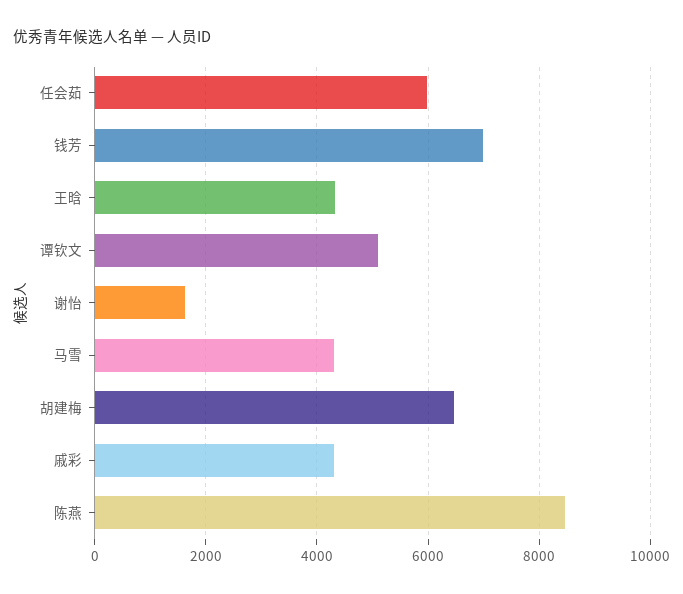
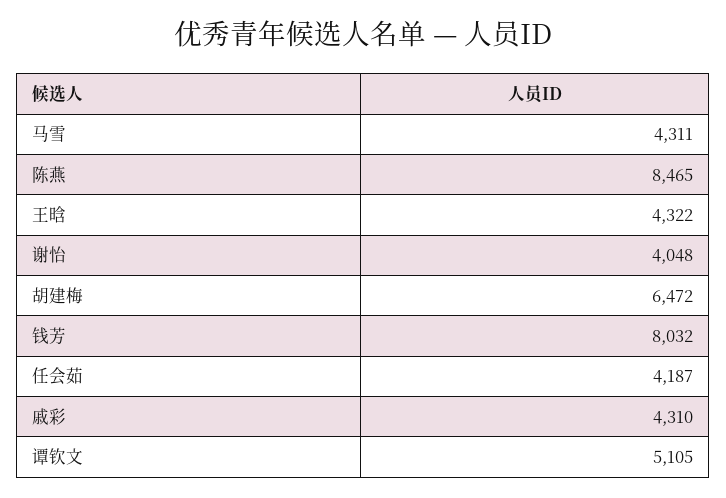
任会茹: 6000 -> 4187
钱芳: 7000 -> 8032
谢怡: 1600 -> 4048

